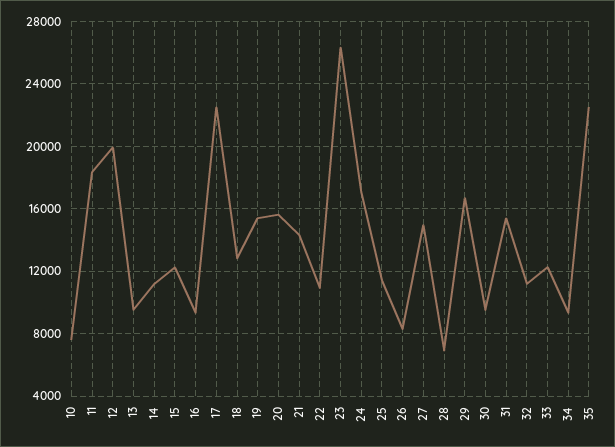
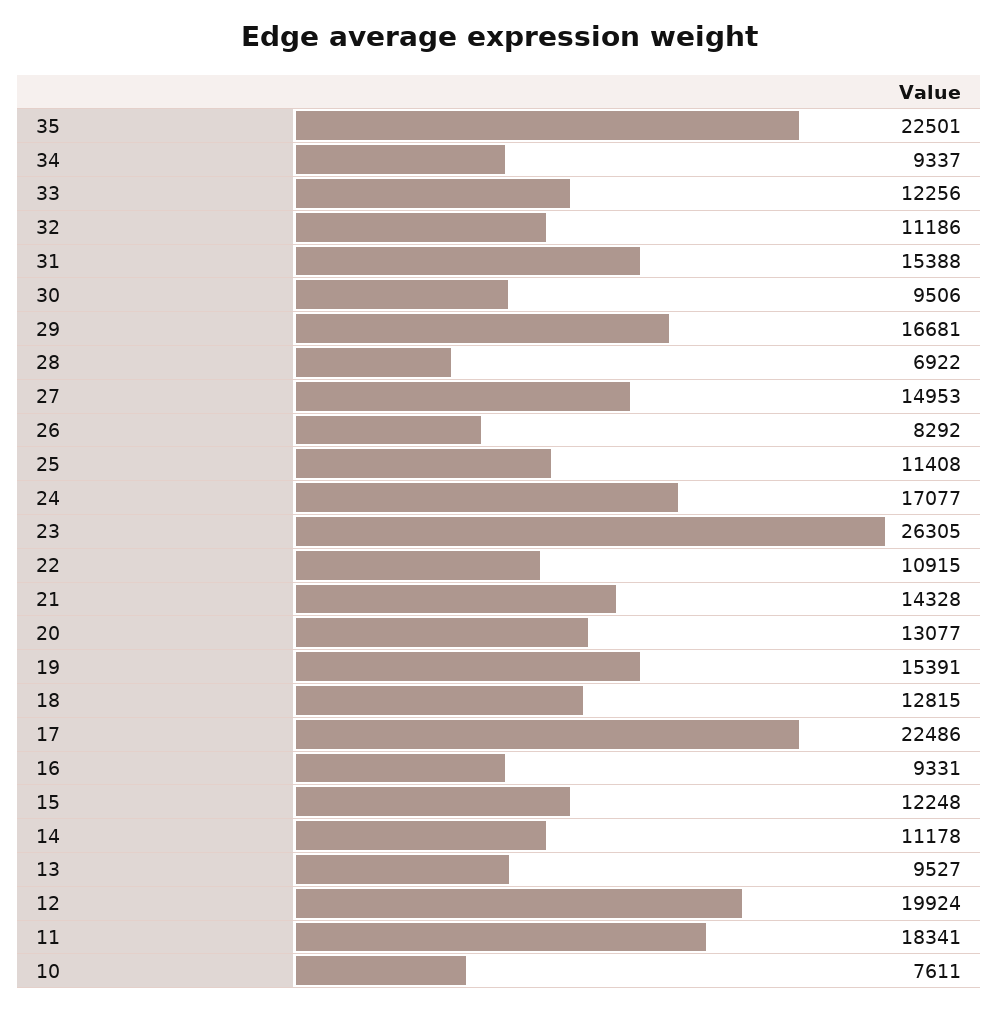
20: 15500 -> 13077

